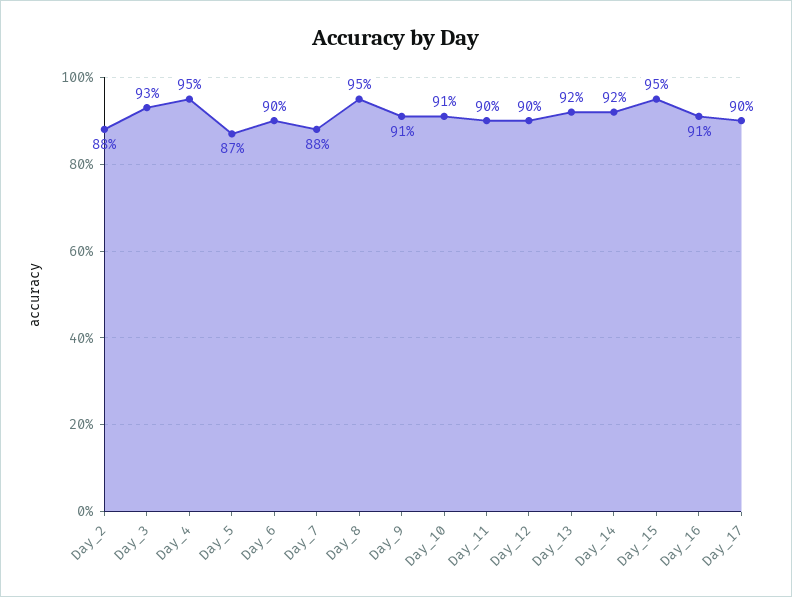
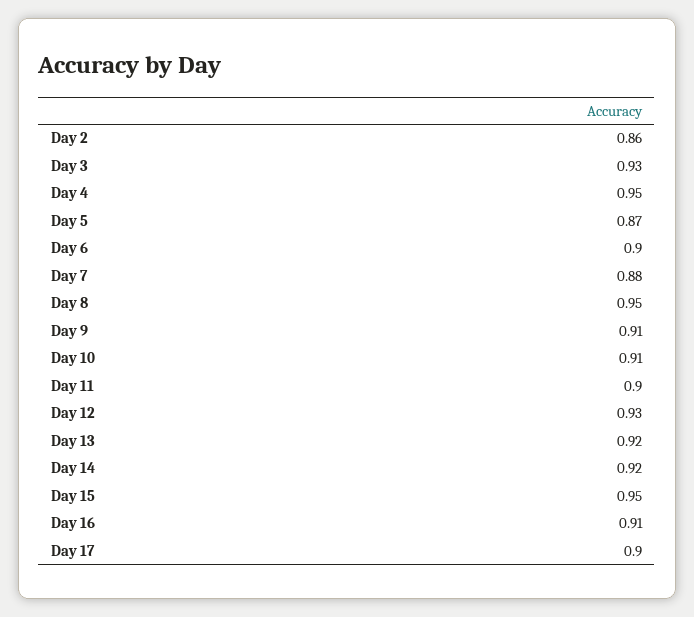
Day_2: 0.88 -> 0.86
Day_12: 0.9 -> 0.93

